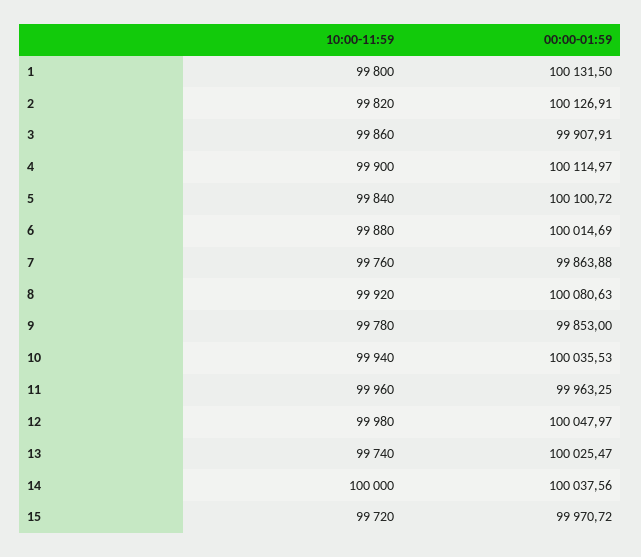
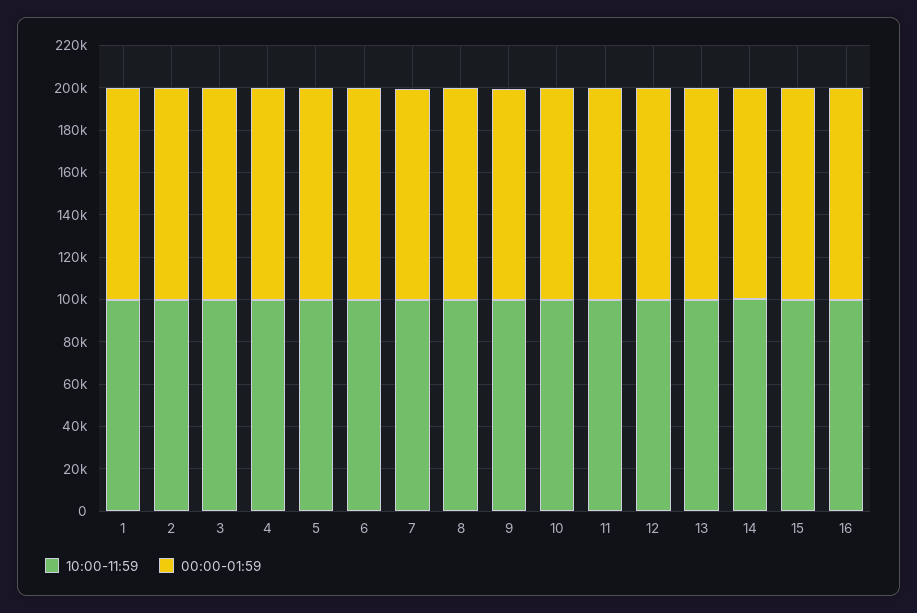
10:00-11:59, 16: none -> 100000
00:00-01:59, 16: none -> 100000

